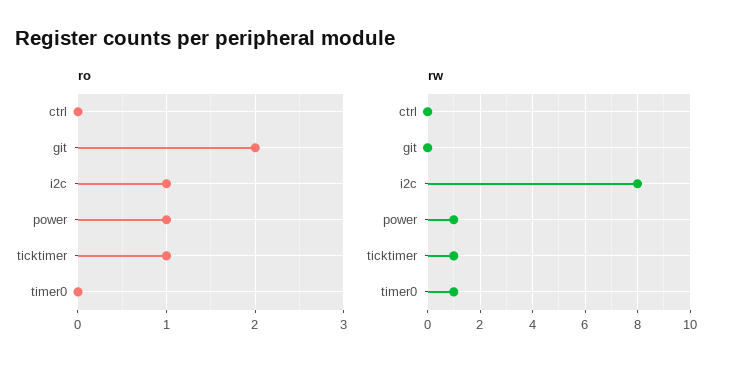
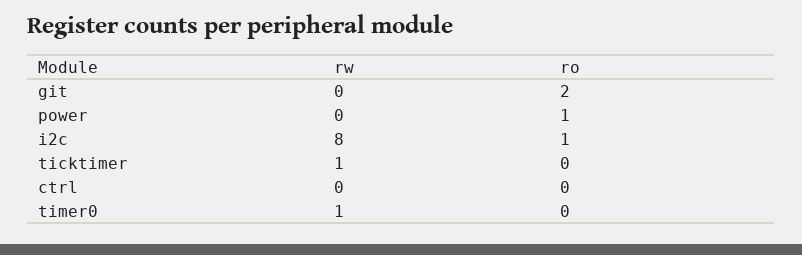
ro, ticktimer: 1 -> 0
rw, power: 1 -> 0

